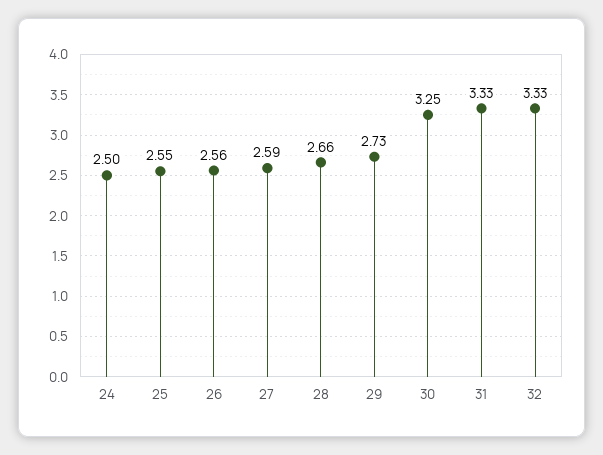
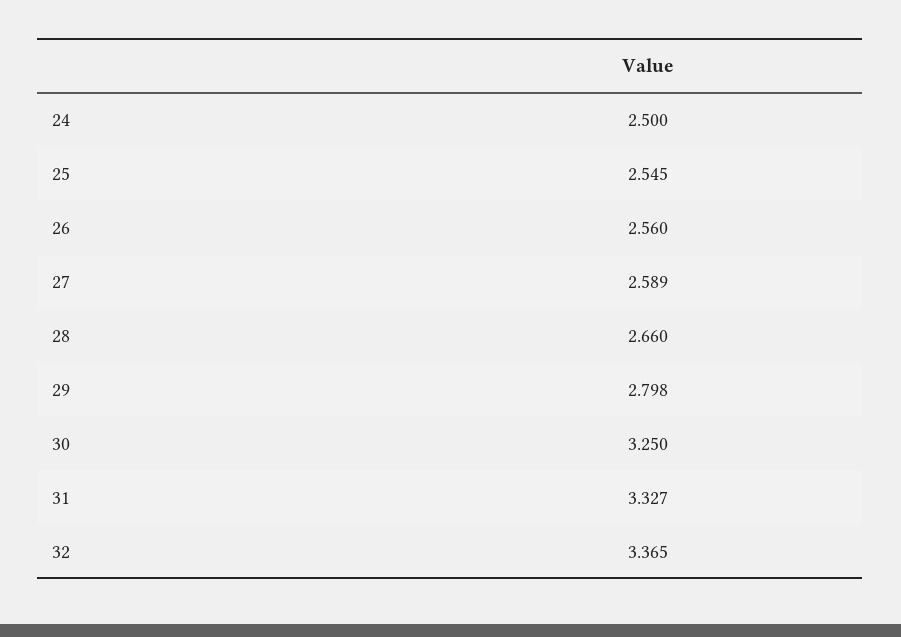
29: 2.73 -> 2.798
32: 3.33 -> 3.365

